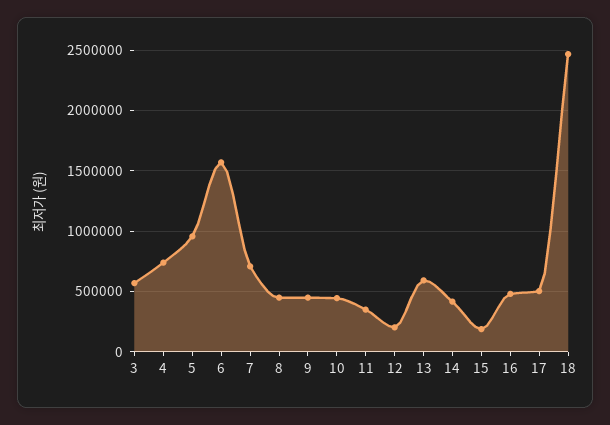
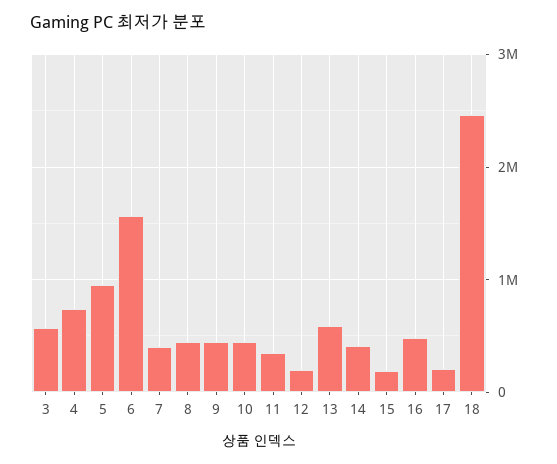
7: 700000 -> 400000
17: 500000 -> 200000

